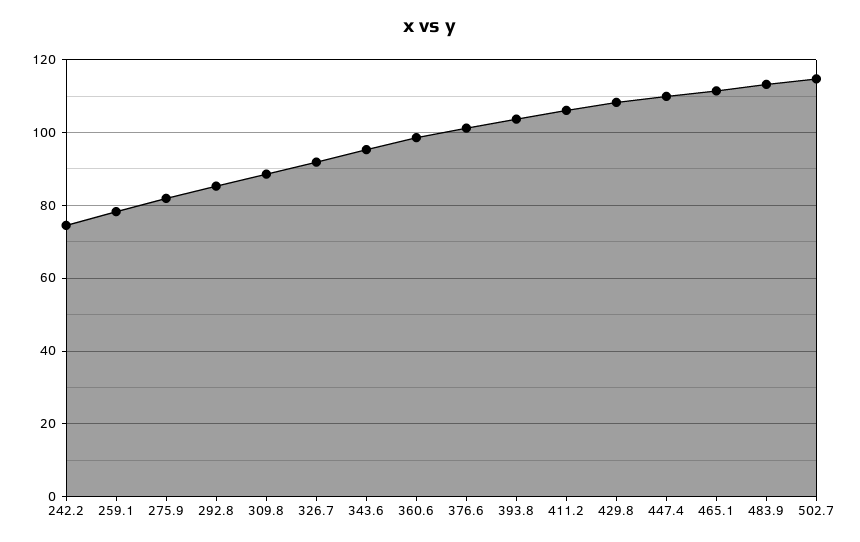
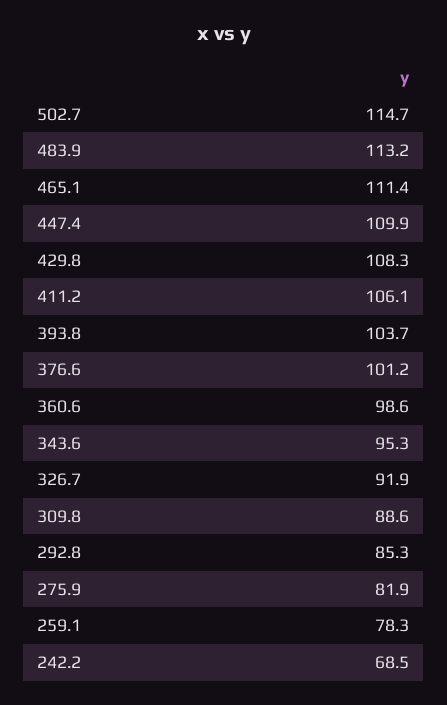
242.2: 74 -> 68.5

